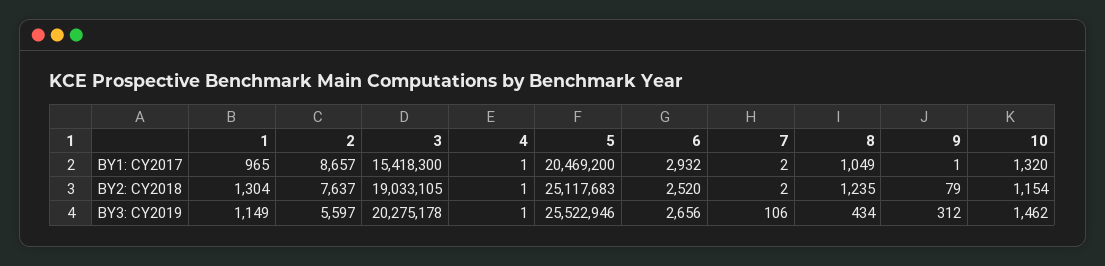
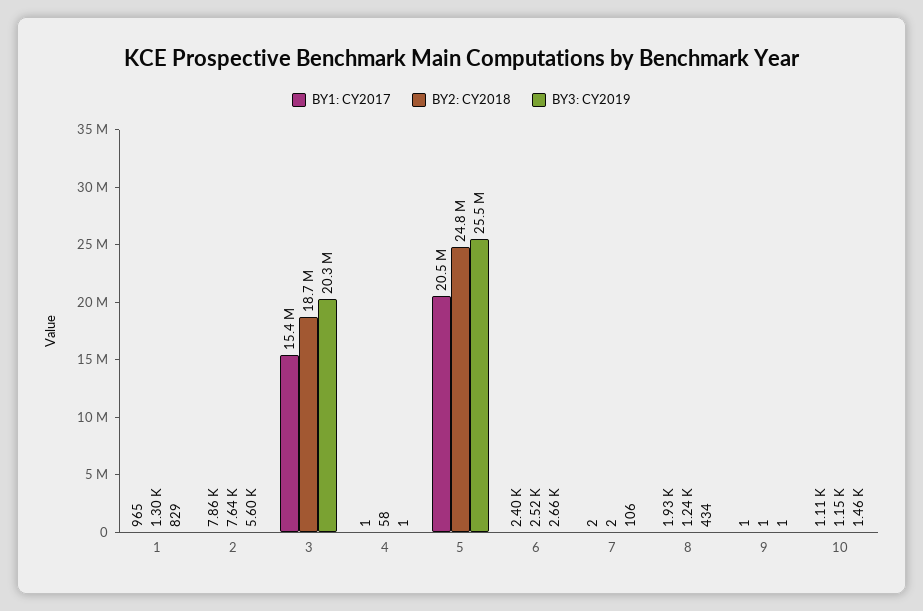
BY1: CY2017, 2: 8657 -> 7860
BY1: CY2017, 6: 2932 -> 2400
BY1: CY2017, 8: 1049 -> 1930
BY1: CY2017, 10: 1320 -> 1110
BY2: CY2018, 3: 19033105 -> 18700000
BY2: CY2018, 4: 1 -> 58
BY2: CY2018, 5: 25117683 -> 24800000
BY2: CY2018, 9: 79 -> 1
BY3: CY2019, 1: 1149 -> 829
BY3: CY2019, 9: 312 -> 1

